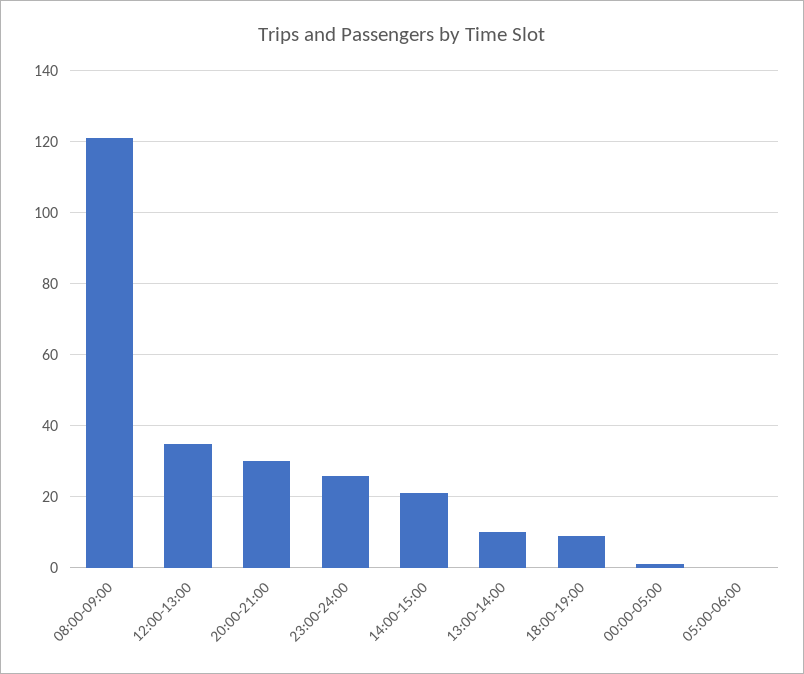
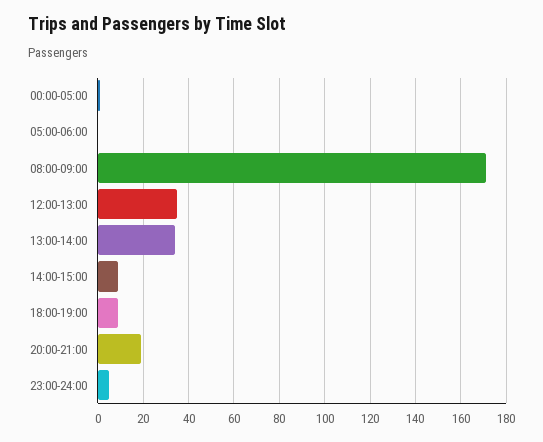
08:00-09:00: 120 -> 170
20:00-21:00: 30 -> 20
23:00-24:00: 25 -> 5
14:00-15:00: 20 -> 10
13:00-14:00: 10 -> 35

